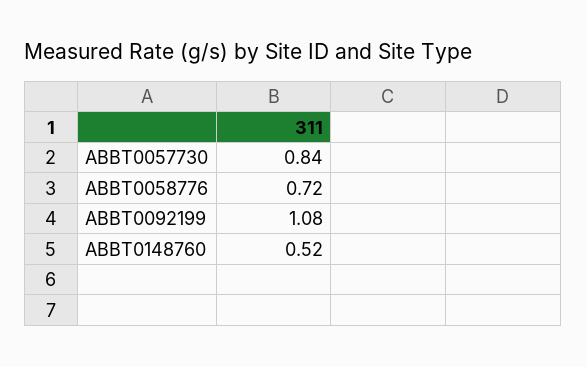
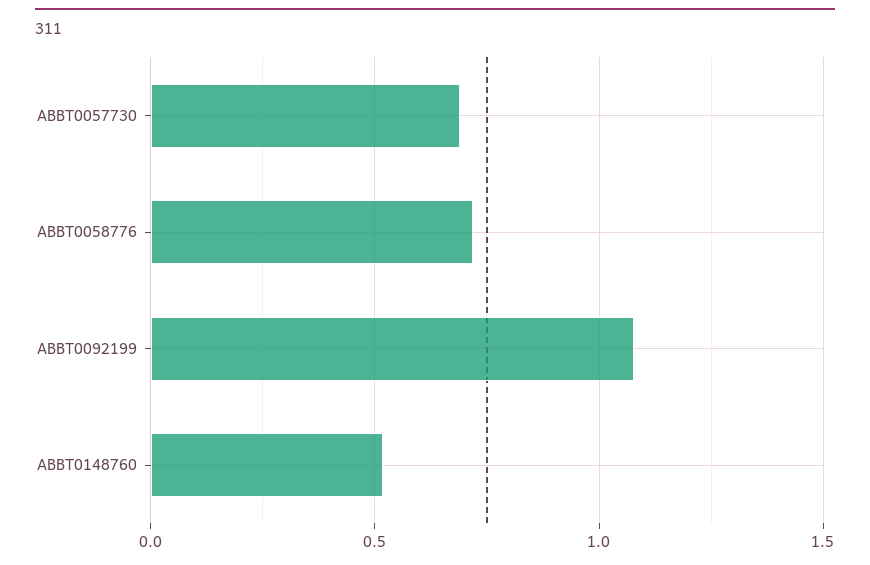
ABBT0057730: 0.84 -> 0.7

